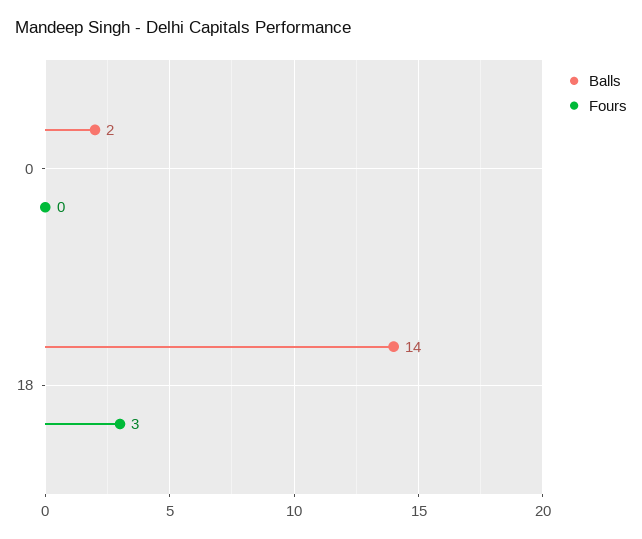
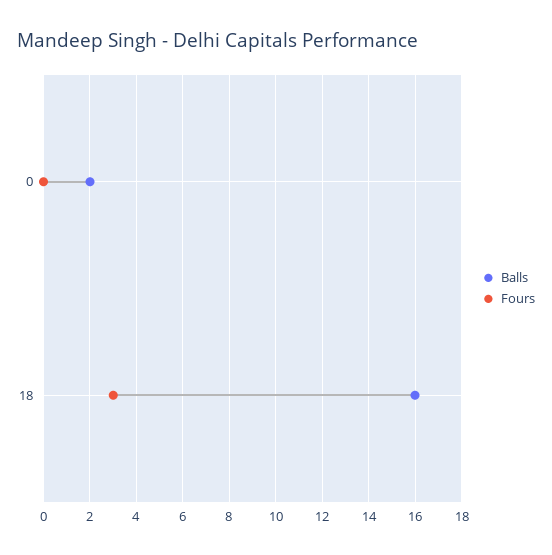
Balls, 18: 14 -> 16

